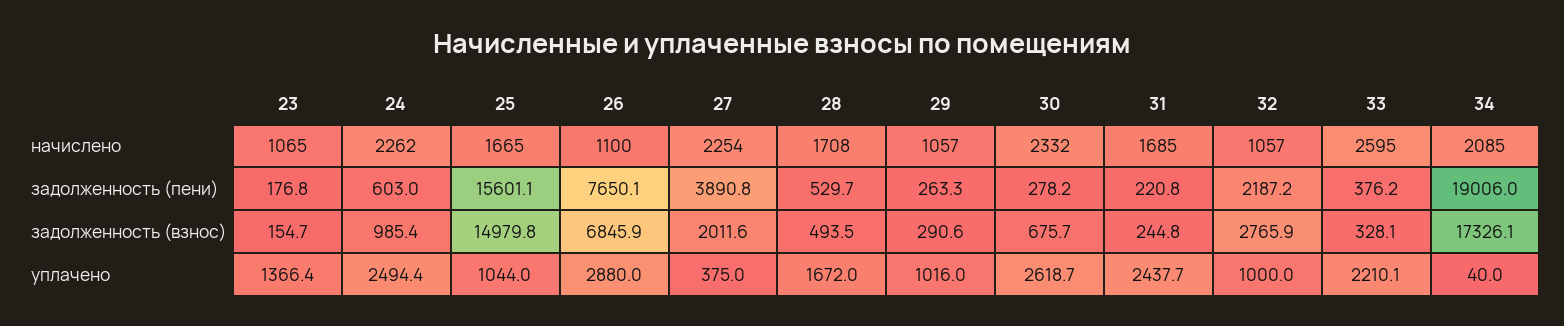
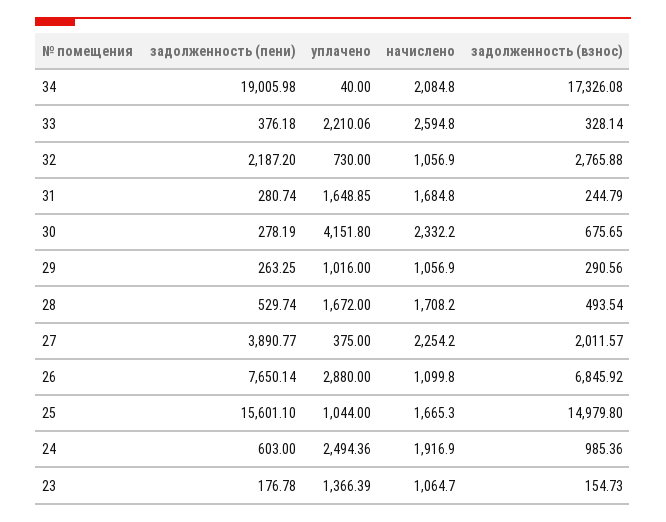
24, начислено: 2262 -> 1916.9
31, задолженность (пени): 220.8 -> 280.74
30, уплачено: 2618.7 -> 4151.8
31, уплачено: 2437.7 -> 1648.85
32, уплачено: 1000 -> 730

